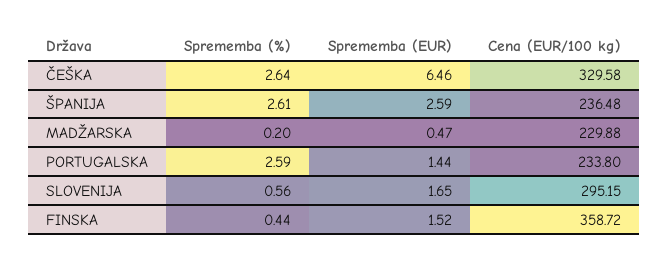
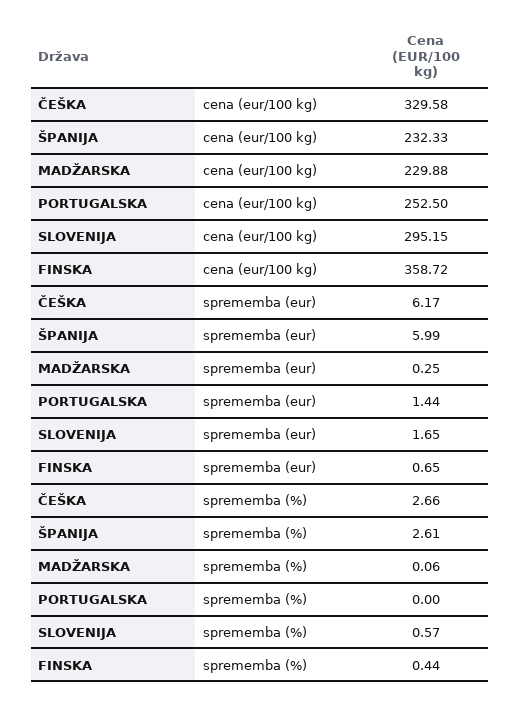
Sprememba (%), ČEŠKA: 2.64 -> 2.66
Sprememba (EUR), ČEŠKA: 6.46 -> 6.17
Sprememba (EUR), ŠPANIJA: 2.59 -> 5.99
Cena (EUR/100 kg), ŠPANIJA: 236.48 -> 232.33
Sprememba (%), MADŽARSKA: 0.2 -> 0.06
Sprememba (EUR), MADŽARSKA: 0.47 -> 0.25
Sprememba (%), PORTUGALSKA: 2.59 -> 0
Cena (EUR/100 kg), PORTUGALSKA: 233.8 -> 252.5
Sprememba (%), SLOVENIJA: 0.56 -> 0.57
Sprememba (EUR), FINSKA: 1.52 -> 0.65

